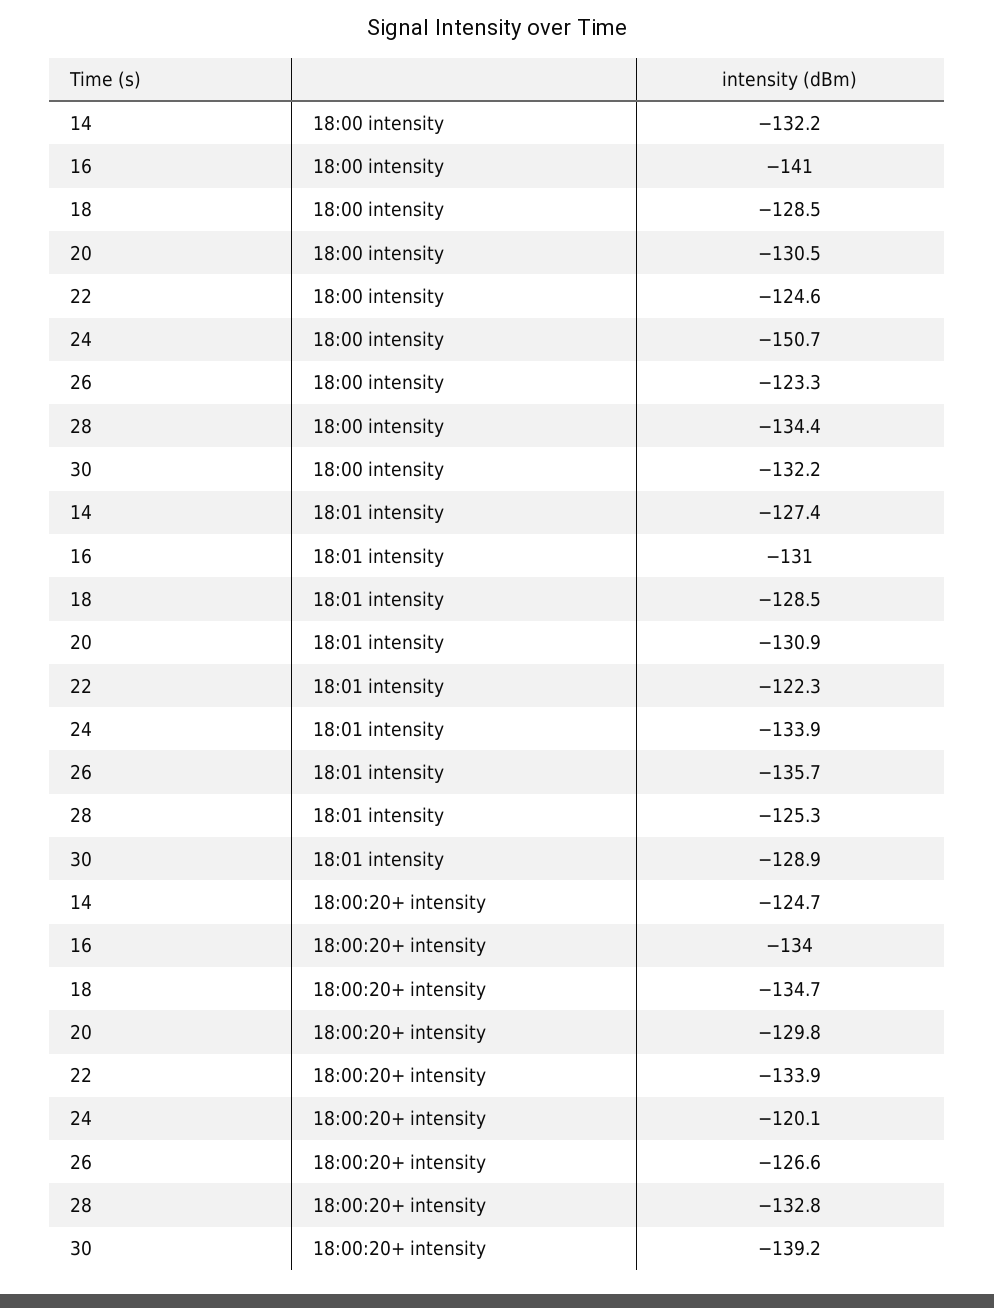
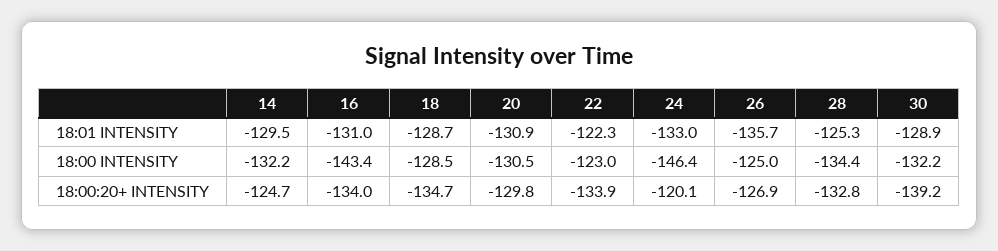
16, 18:00 intensity: -141 -> -143.4
22, 18:00 intensity: -124.6 -> -123
24, 18:00 intensity: -150.7 -> -146.4
26, 18:00 intensity: -123.3 -> -125
14, 18:01 intensity: -127.4 -> -129.5
18, 18:01 intensity: -128.5 -> -128.7
24, 18:01 intensity: -133.9 -> -133
26, 18:00:20+ intensity: -126.6 -> -126.9

